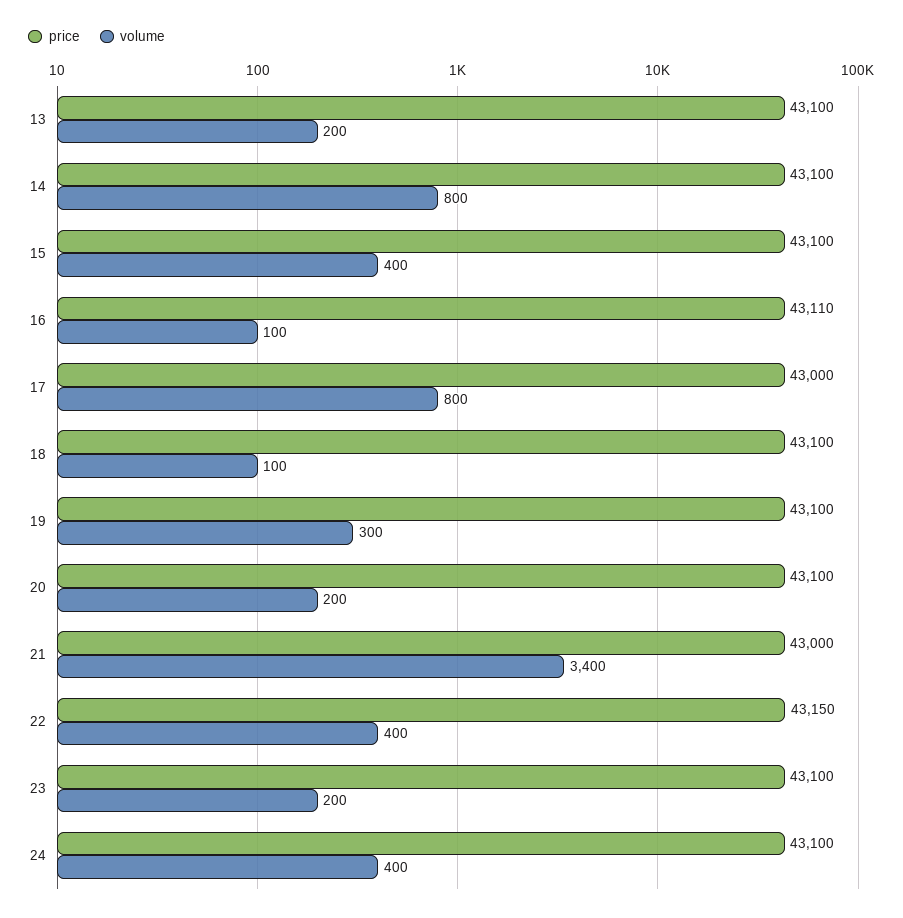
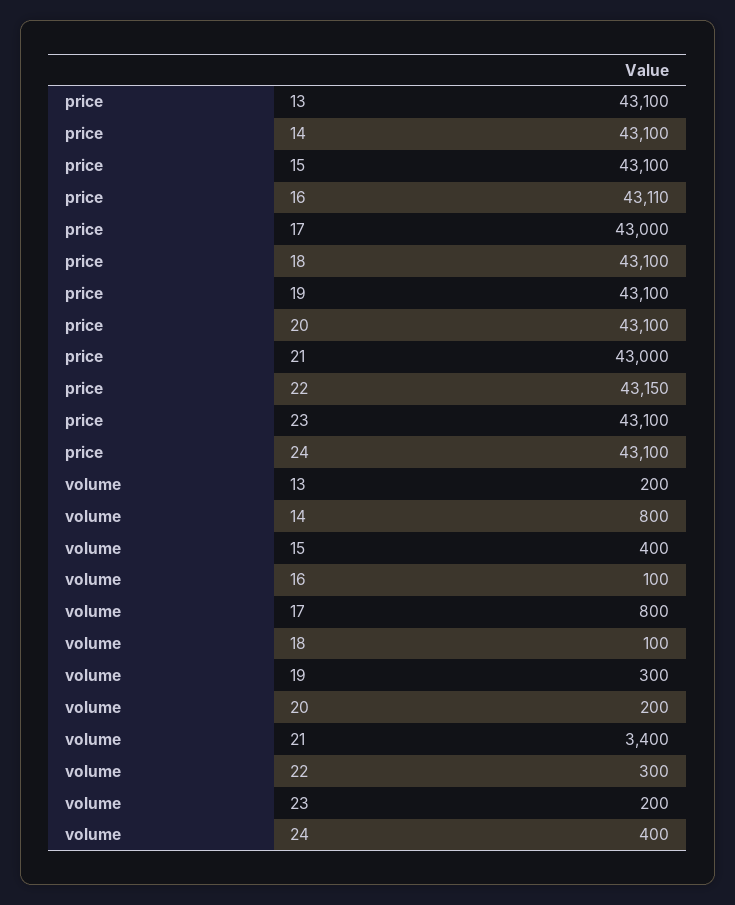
volume, 22: 400 -> 300

